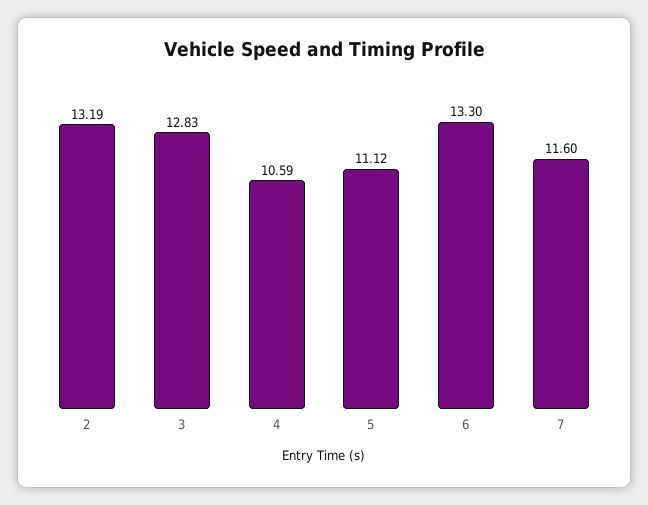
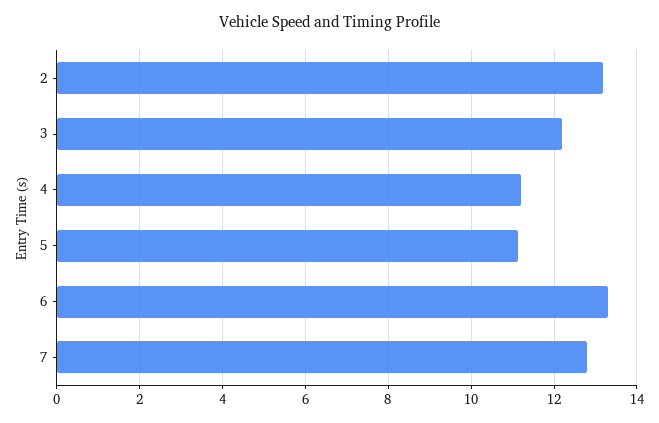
3: 12.83 -> 12.2
4: 10.59 -> 11.2
7: 11.6 -> 12.8

